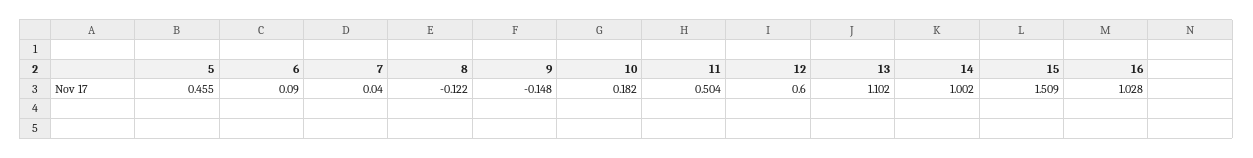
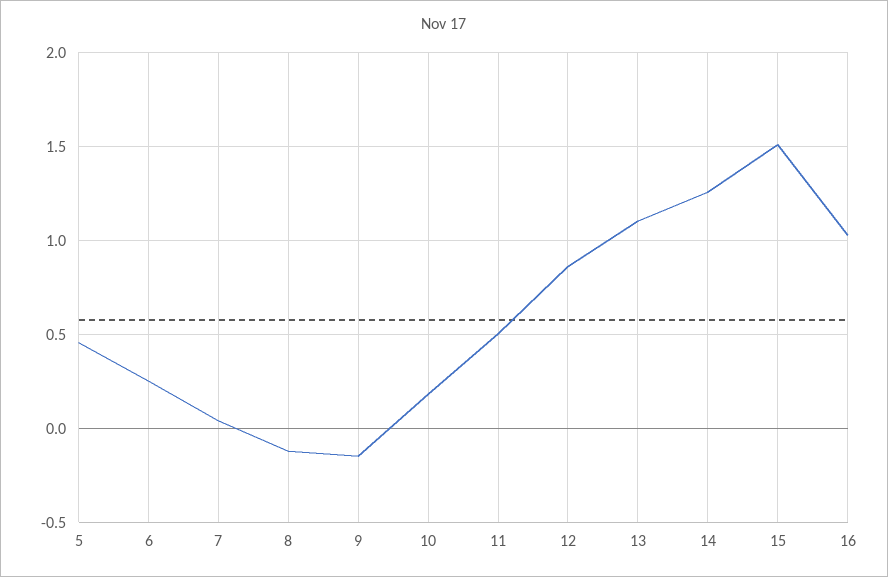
6: 0.09 -> 0.25
12: 0.6 -> 0.85
14: 1.002 -> 1.25

